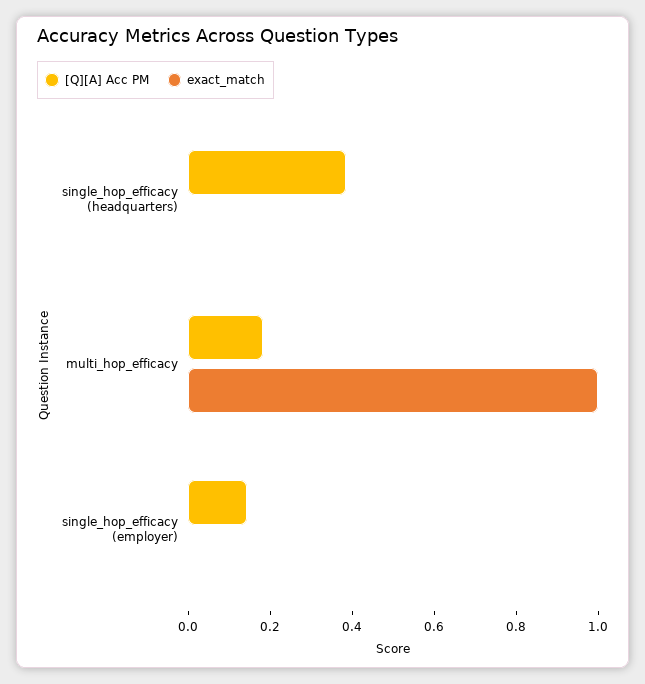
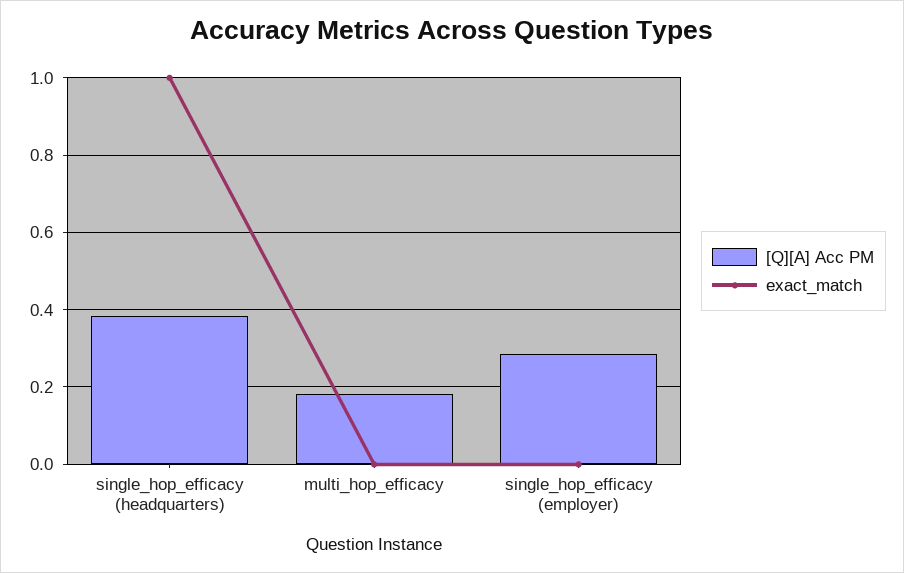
exact_match, single_hop_efficacy (headquarters): 0 -> 1
exact_match, multi_hop_efficacy: 1 -> 0
[Q][A] Acc PM, single_hop_efficacy (employer): 0.15 -> 0.28

